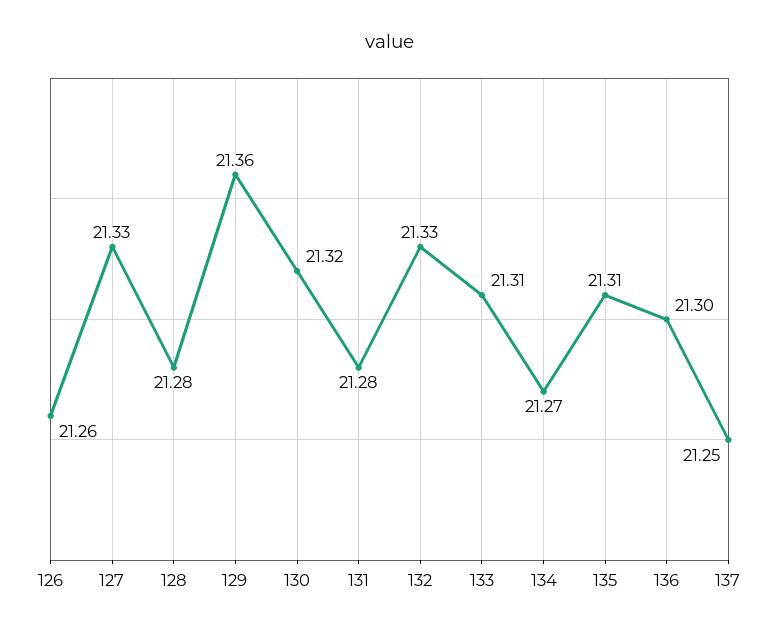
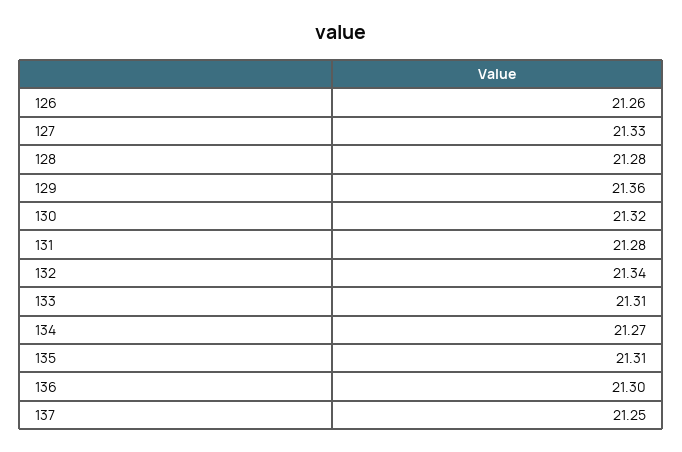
132: 21.33 -> 21.34

